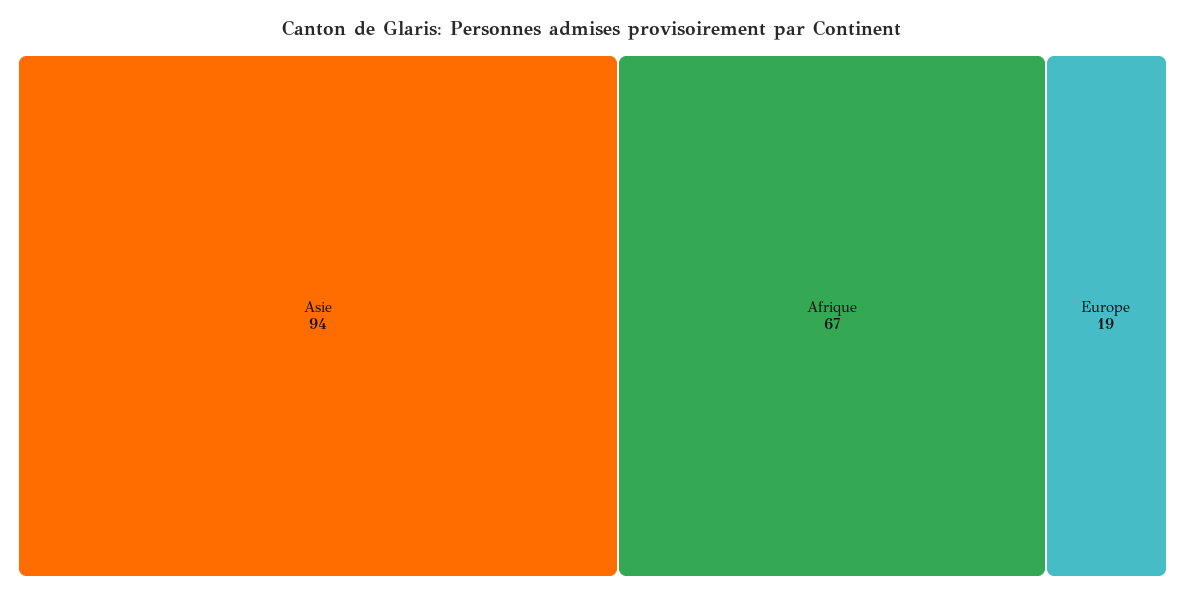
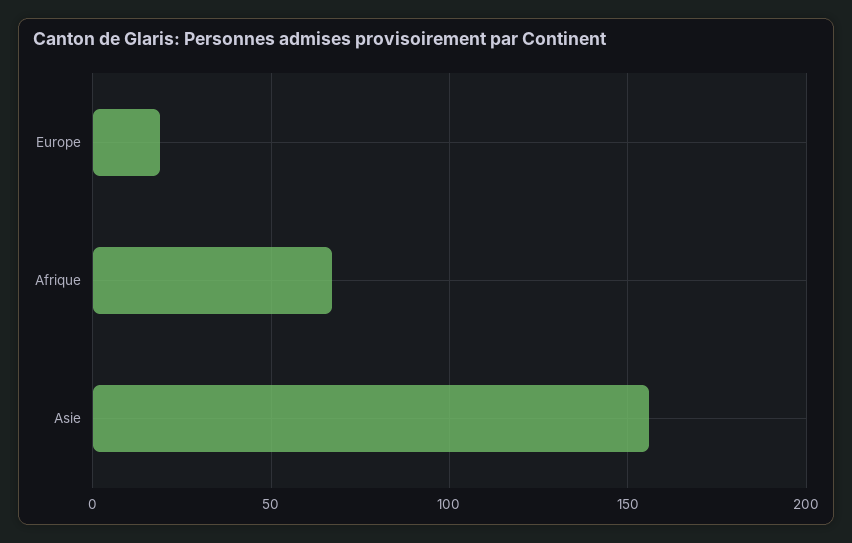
Asie: 94 -> 155

